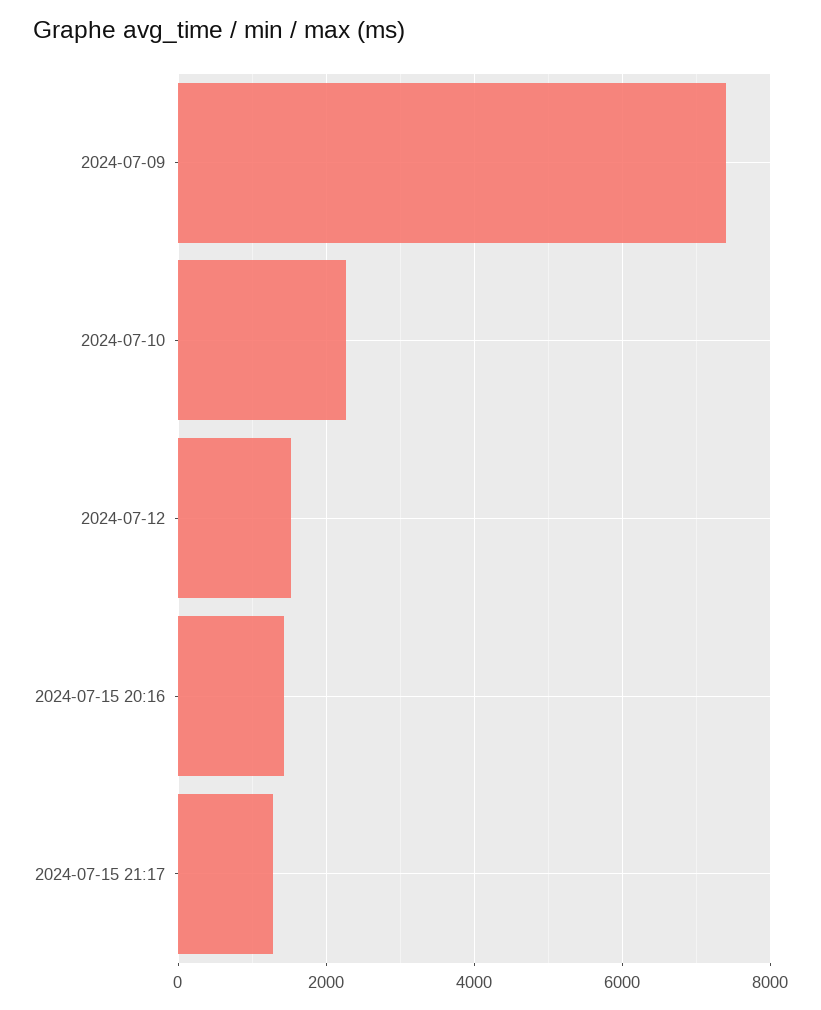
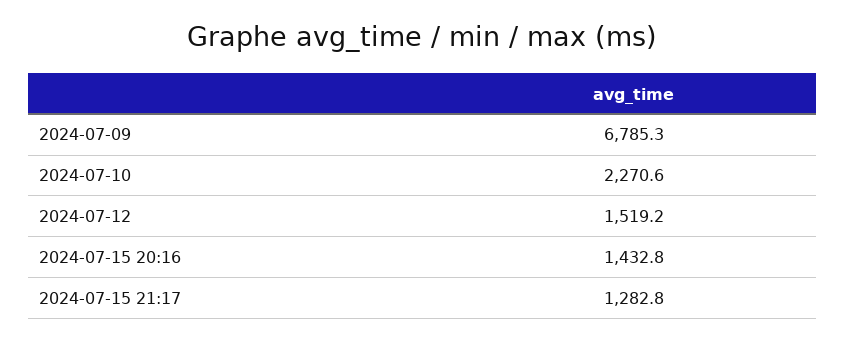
2024-07-09: 7400 -> 6785.3

